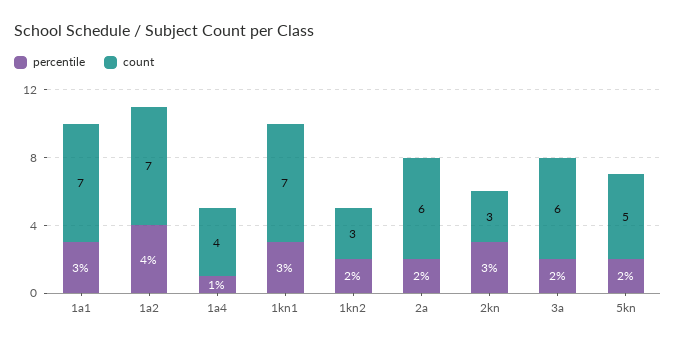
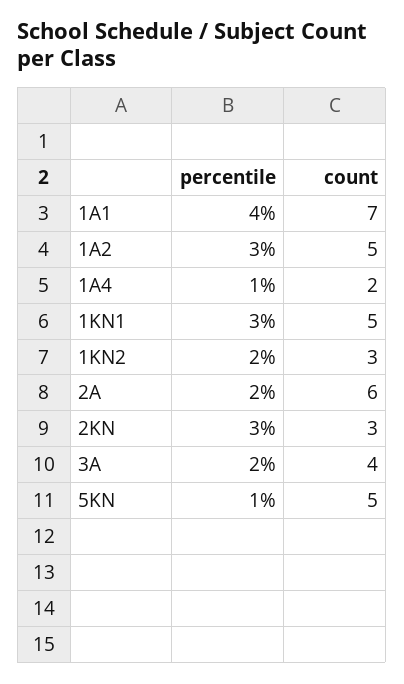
percentile, 1a1: 3 -> 4
percentile, 1a2: 4 -> 3
count, 1a2: 7 -> 5
count, 1a4: 4 -> 2
count, 1kn1: 7 -> 5
count, 3a: 6 -> 4
percentile, 5kn: 2 -> 1

